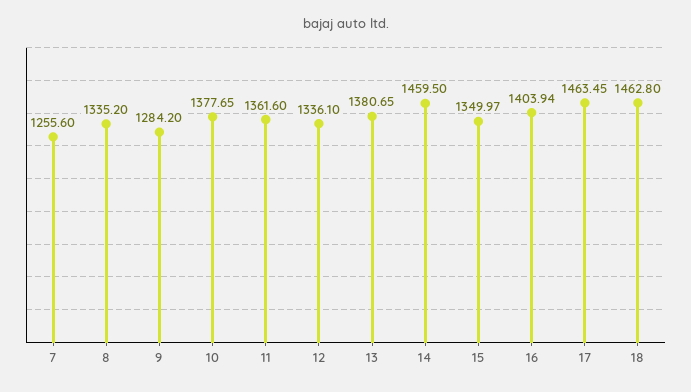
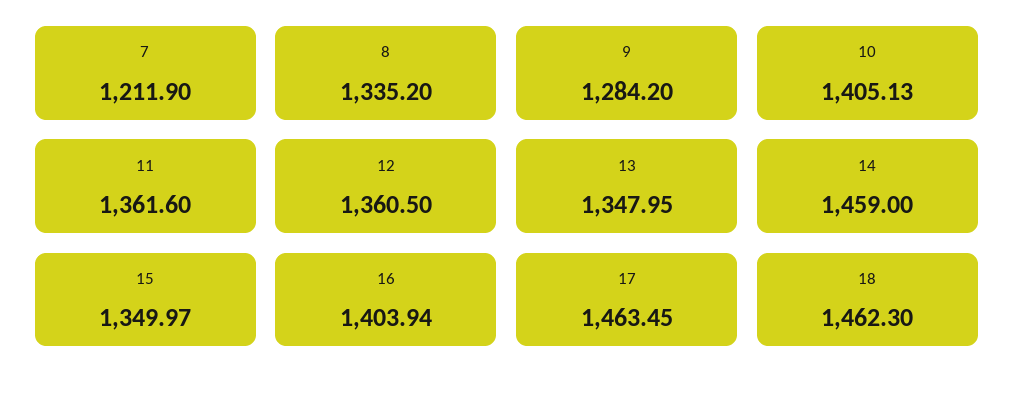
7: 1255.6 -> 1211.9
10: 1377.65 -> 1405.13
12: 1336.1 -> 1360.5
13: 1380.65 -> 1347.95
14: 1459.5 -> 1459
18: 1462.8 -> 1462.3

